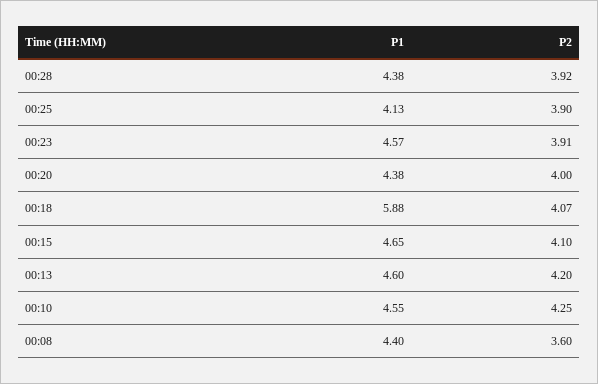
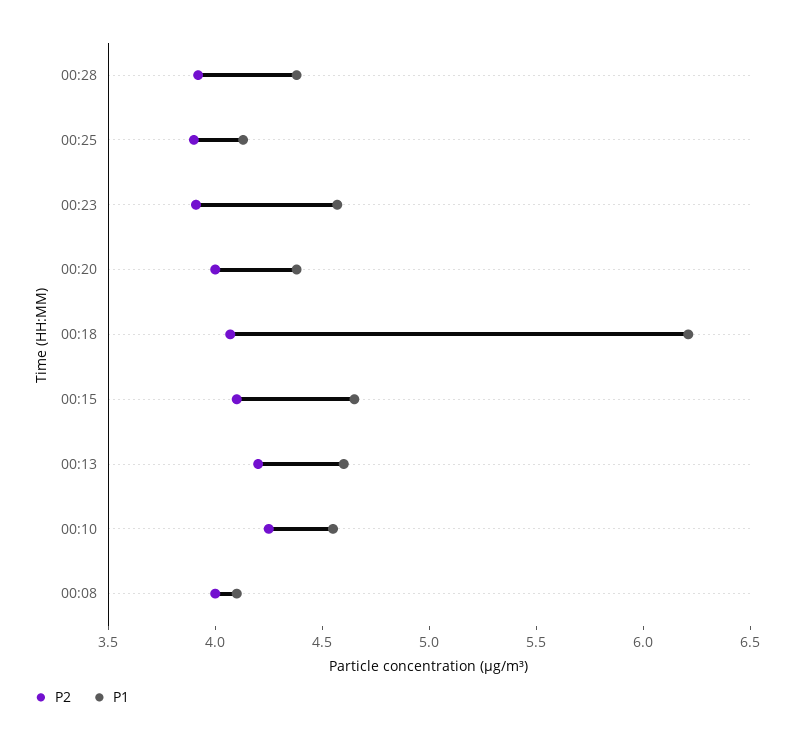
P1, 00:18: 5.88 -> 6.2
P1, 00:08: 4.4 -> 4.1
P2, 00:08: 3.6 -> 4

